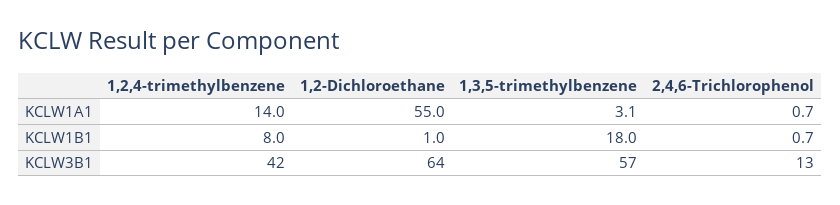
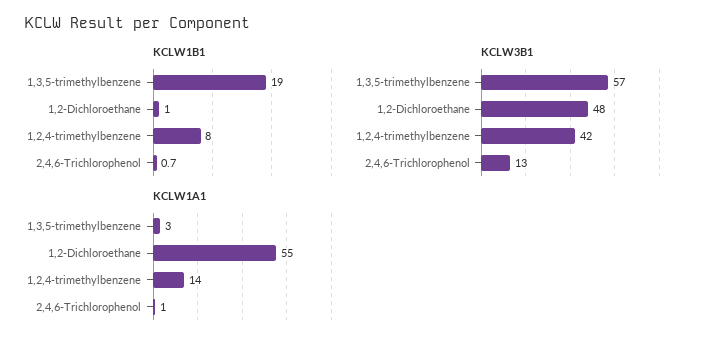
KCLW1B1, 1,3,5-trimethylbenzene: 18 -> 19
KCLW3B1, 1,2-Dichloroethane: 64 -> 48

